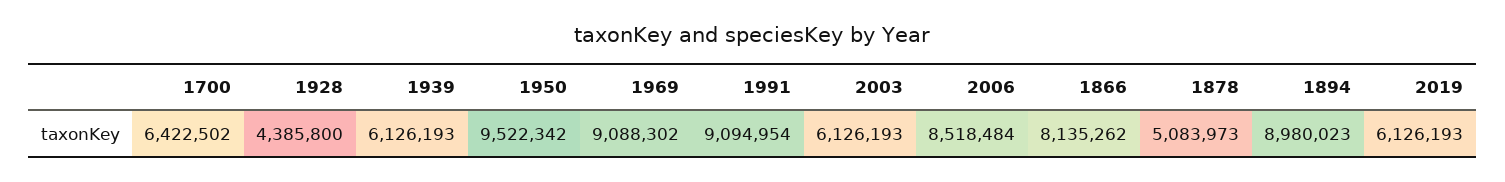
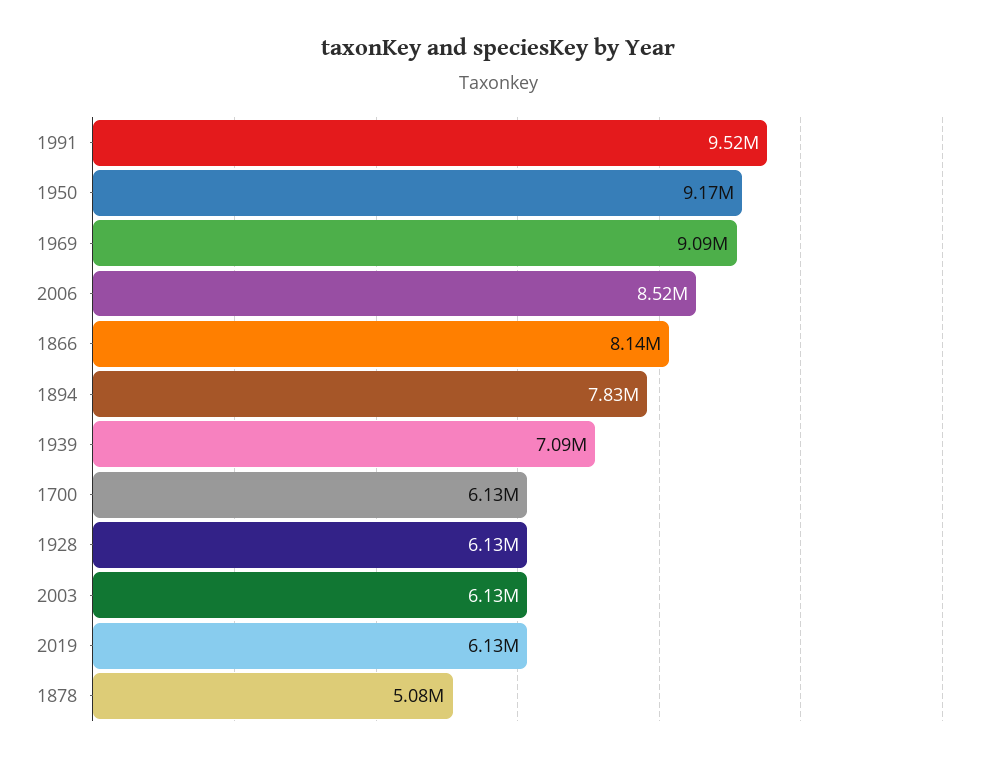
1700: 6422502 -> 6130000
1928: 4385800 -> 6130000
1939: 6126193 -> 7090000
1950: 9522342 -> 9170000
1991: 9094954 -> 9520000
1894: 8980023 -> 7830000

